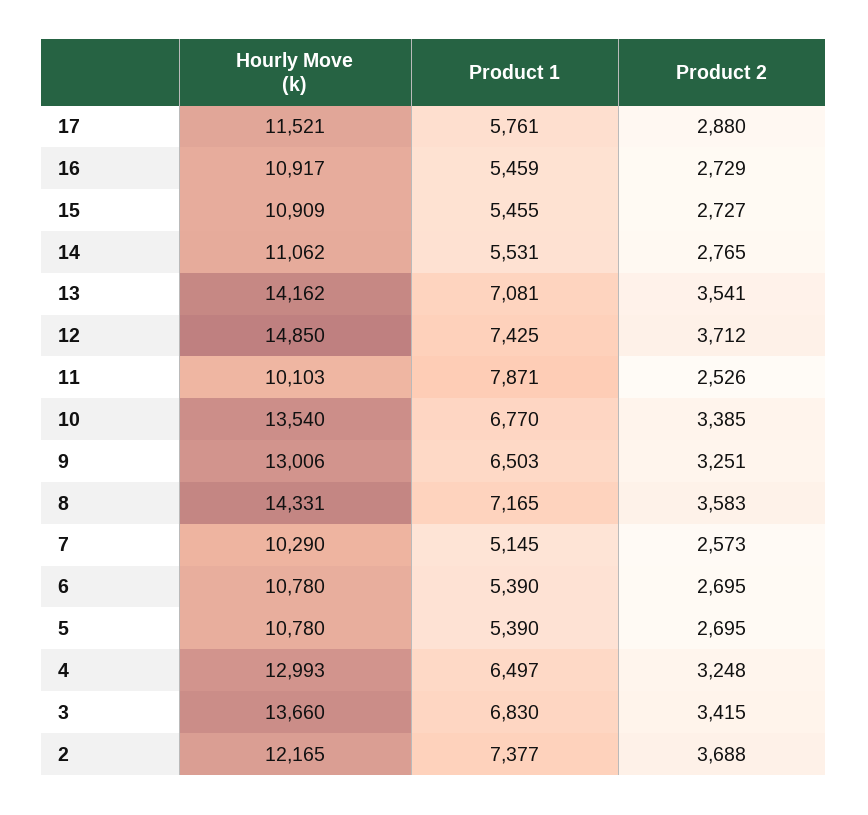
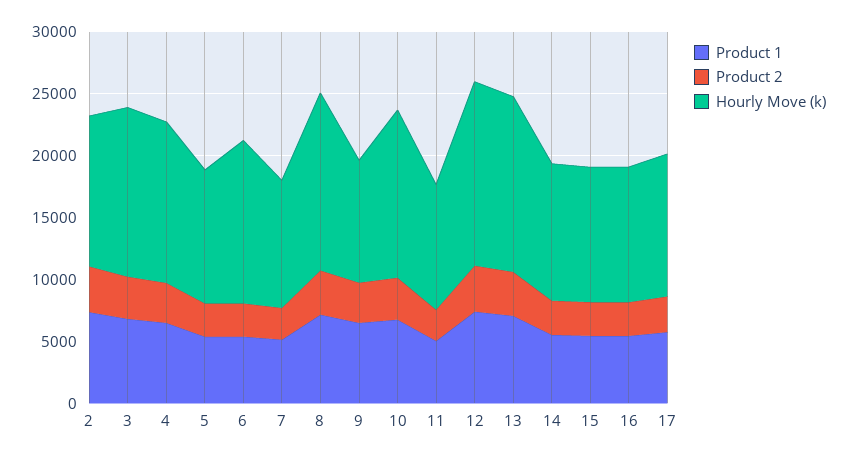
Product 1, 11: 7871 -> 5000
Hourly Move (k), 9: 13006 -> 10000
Hourly Move (k), 6: 10780 -> 13000

